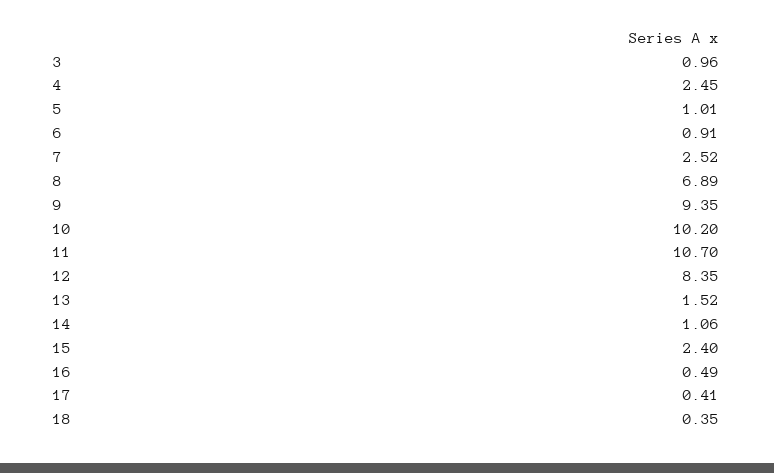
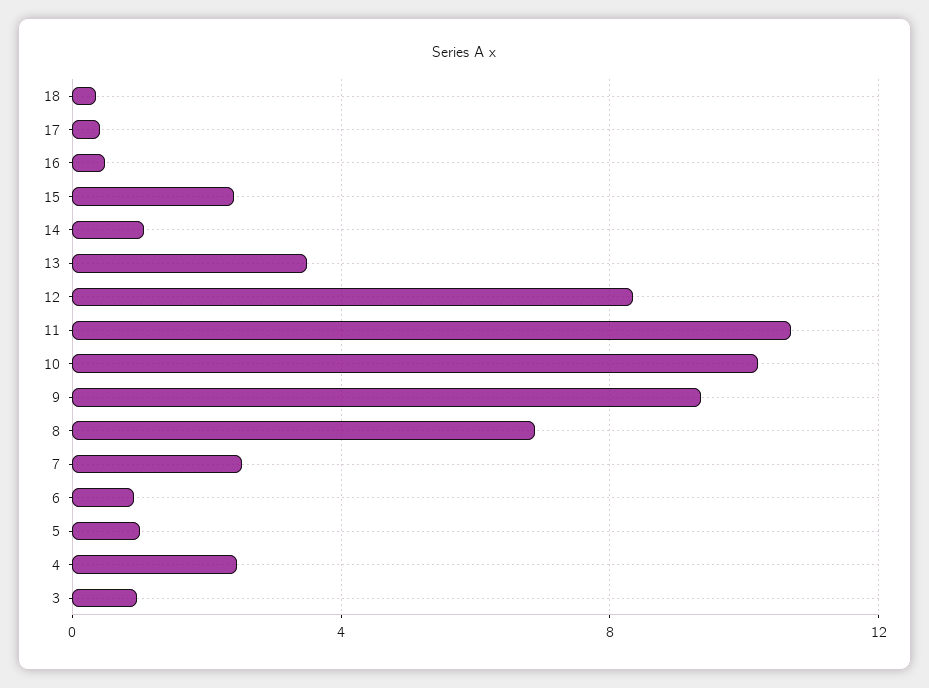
13: 1.52 -> 3.5

